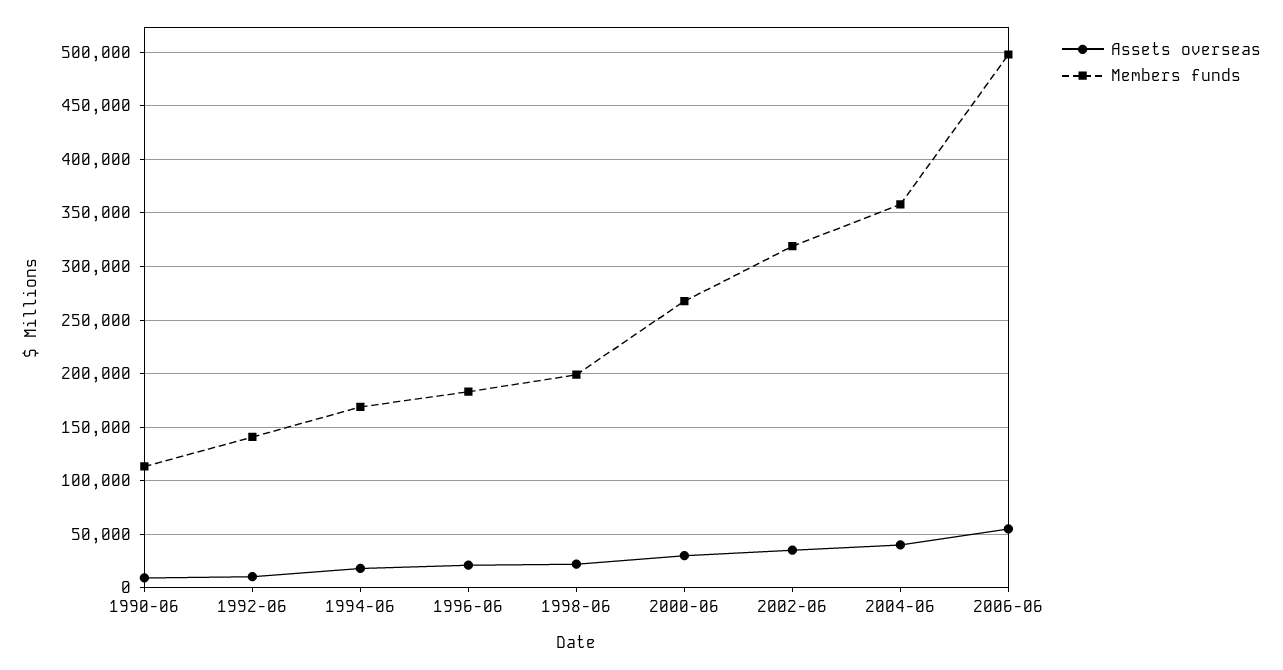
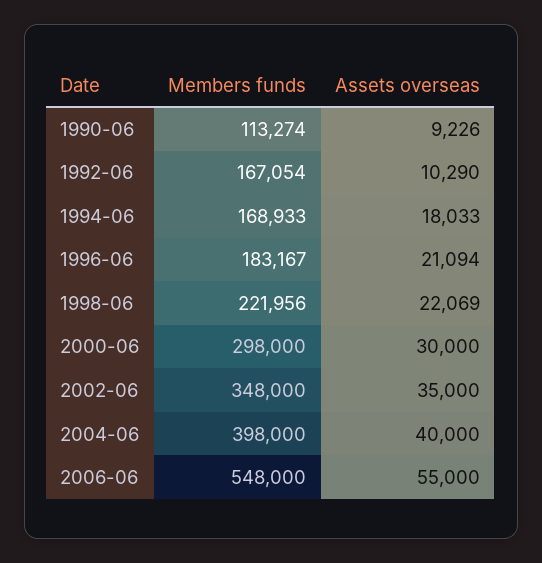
Members funds, 1992-06: 140000 -> 167054
Members funds, 1998-06: 200000 -> 221956
Members funds, 2000-06: 270000 -> 298000
Members funds, 2002-06: 320000 -> 348000
Members funds, 2004-06: 360000 -> 398000
Members funds, 2006-06: 500000 -> 548000

